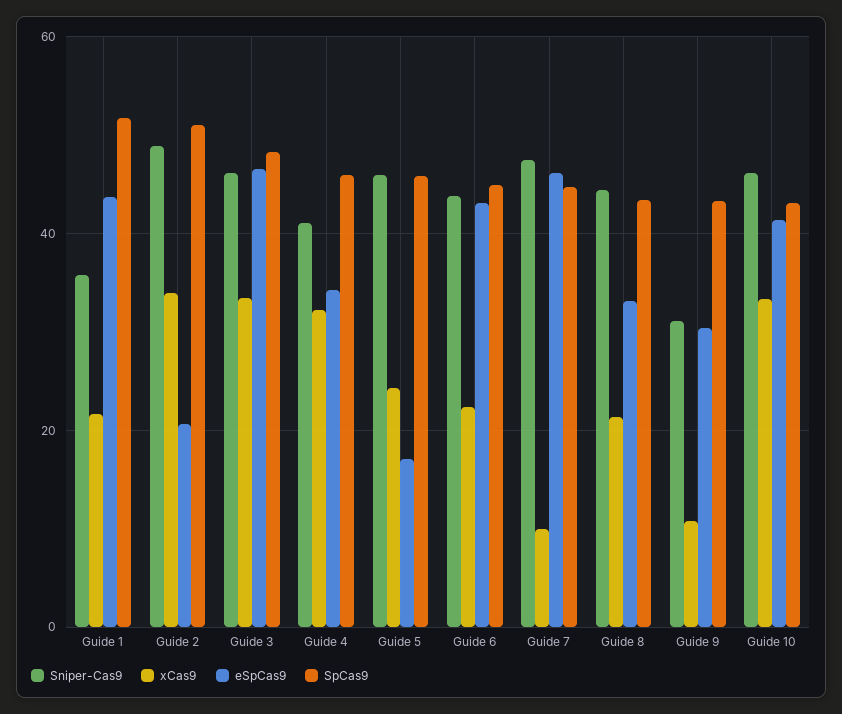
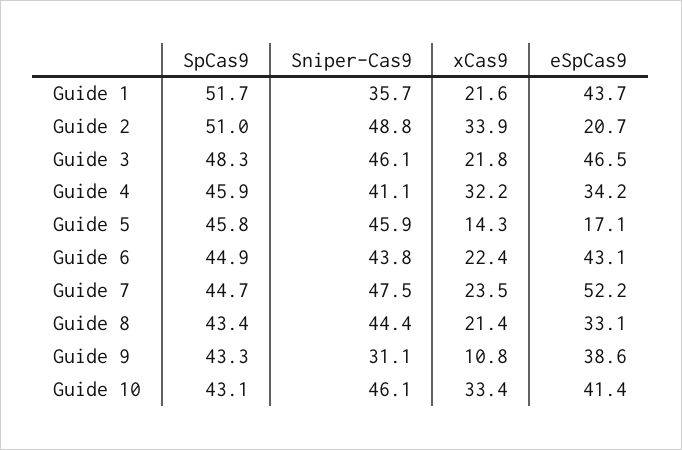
xCas9, Guide 3: 34 -> 21.8
xCas9, Guide 5: 24 -> 14.3
xCas9, Guide 7: 10 -> 23.5
eSpCas9, Guide 7: 46 -> 52.2
eSpCas9, Guide 9: 30 -> 38.6

